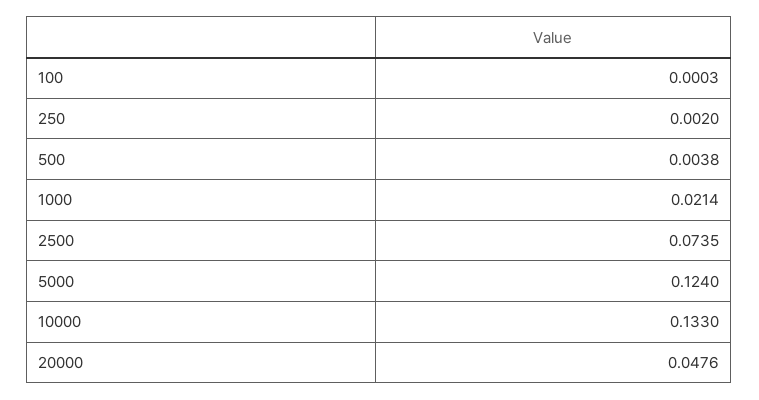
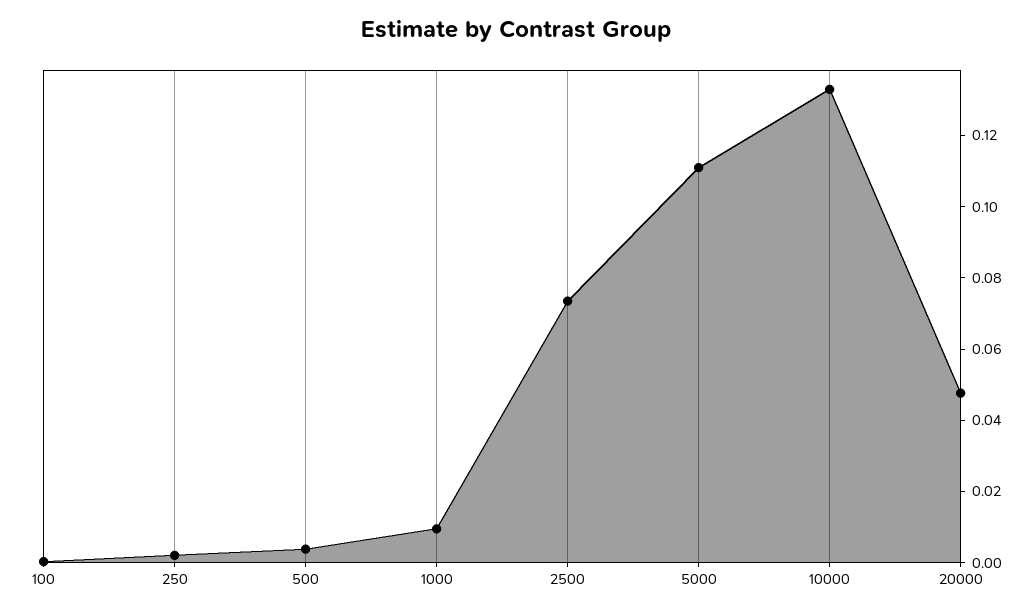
1000: 0.0214 -> 0.01
5000: 0.124 -> 0.11

